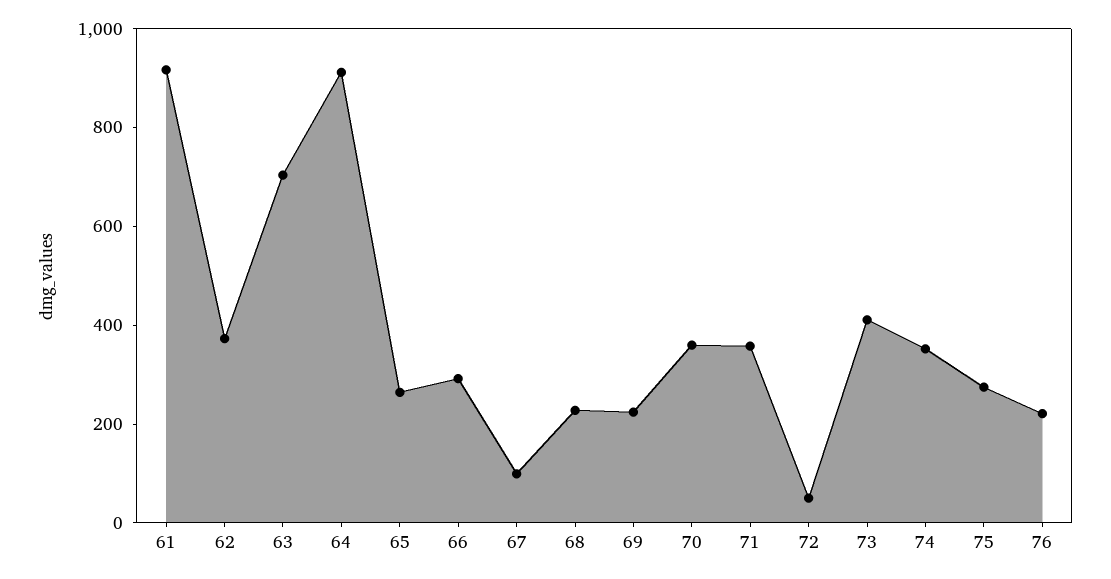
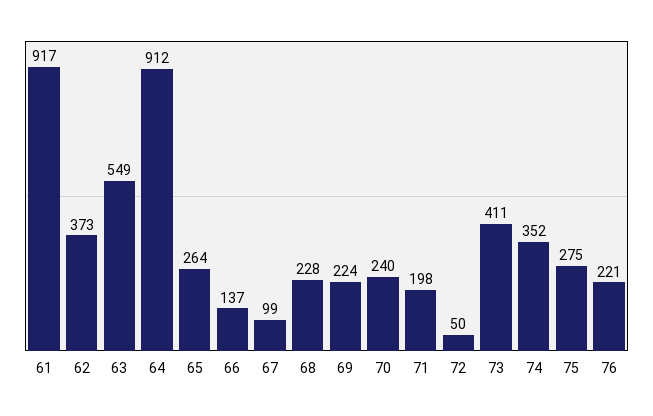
63: 700 -> 549
66: 300 -> 137
70: 350 -> 240
71: 350 -> 198

